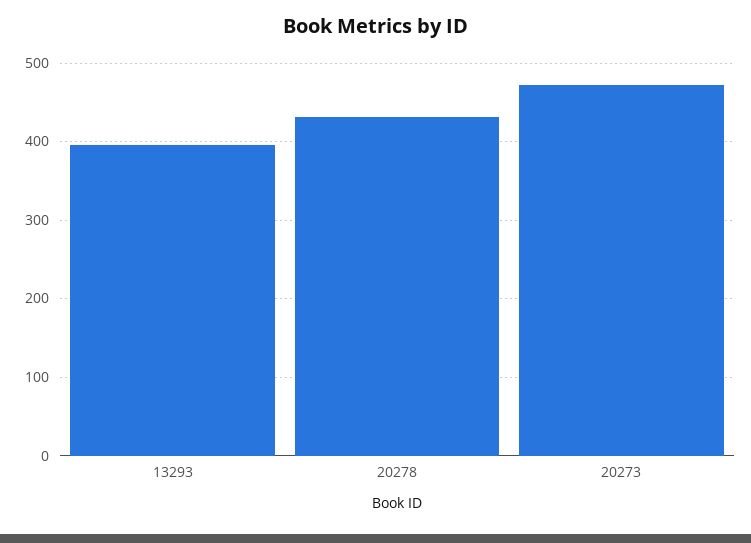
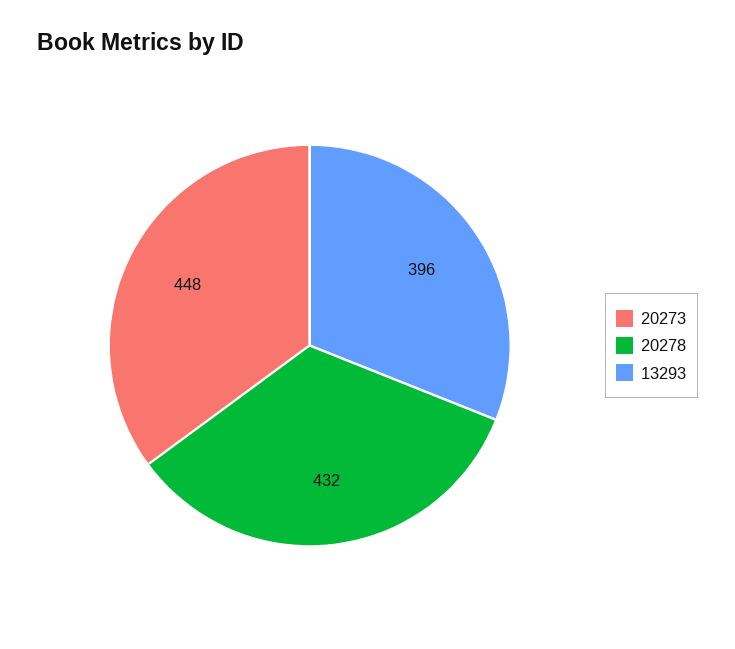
20273: 470 -> 448

